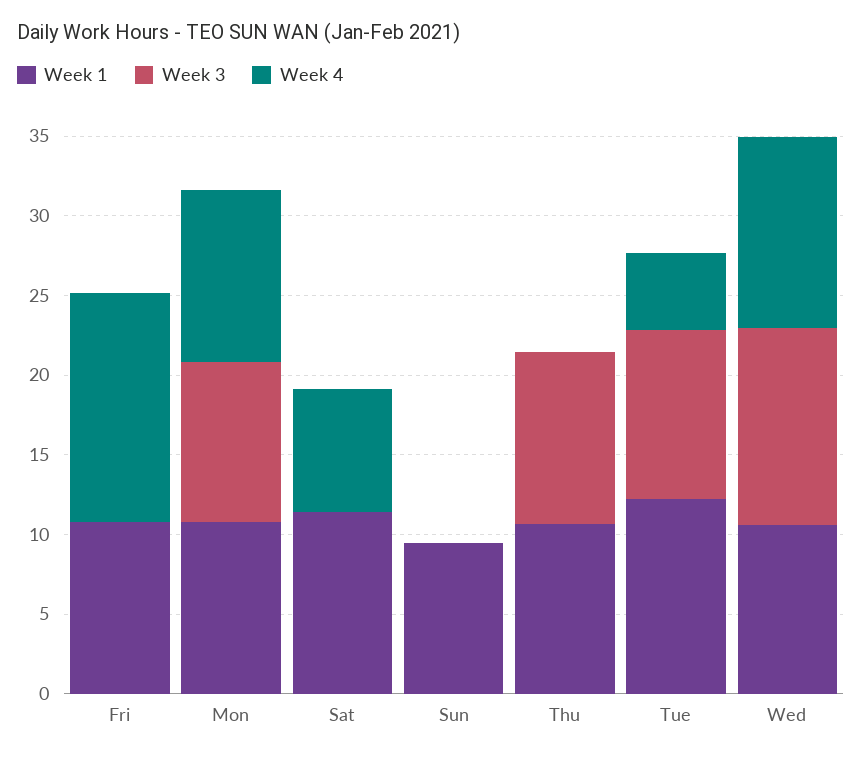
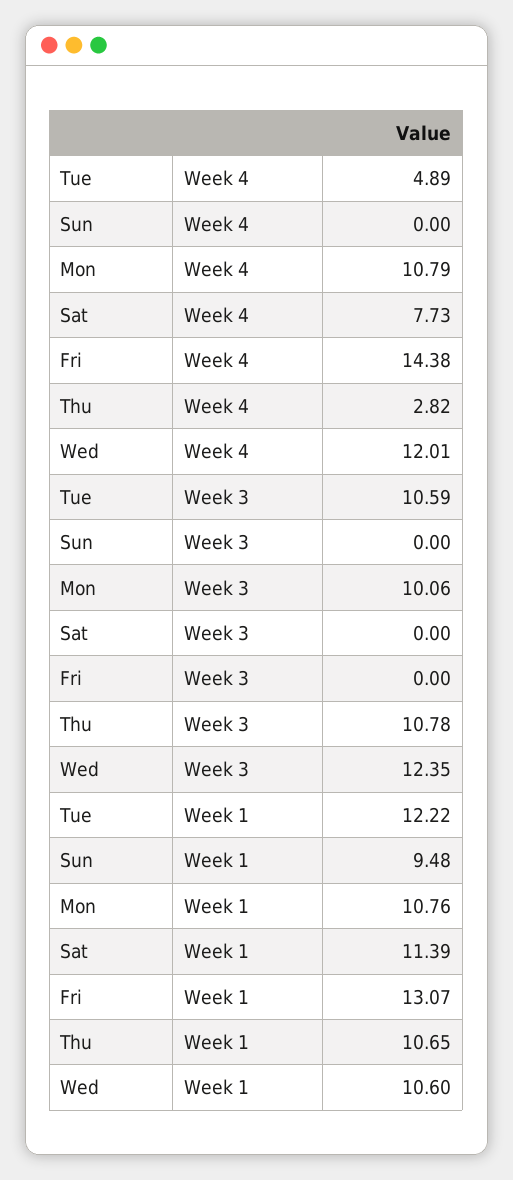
Week 1, Fri: 11 -> 13.07
Week 4, Thu: 0 -> 2.82

